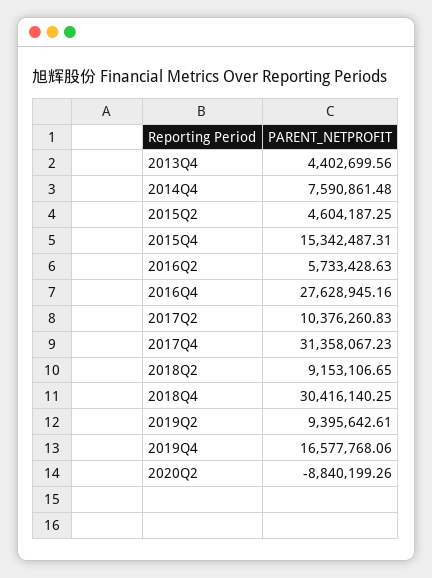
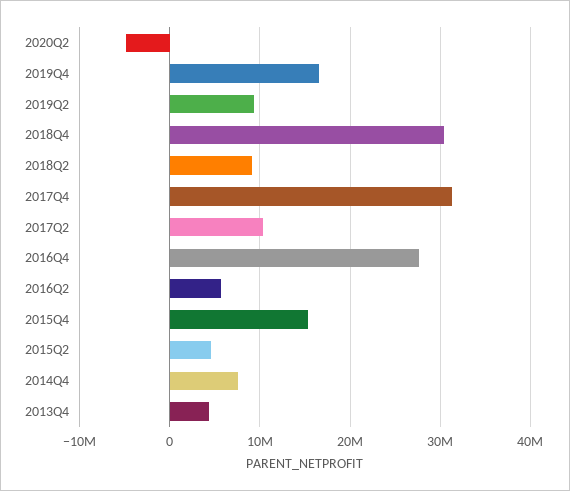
2020Q2: -8840199.26 -> -5000000

